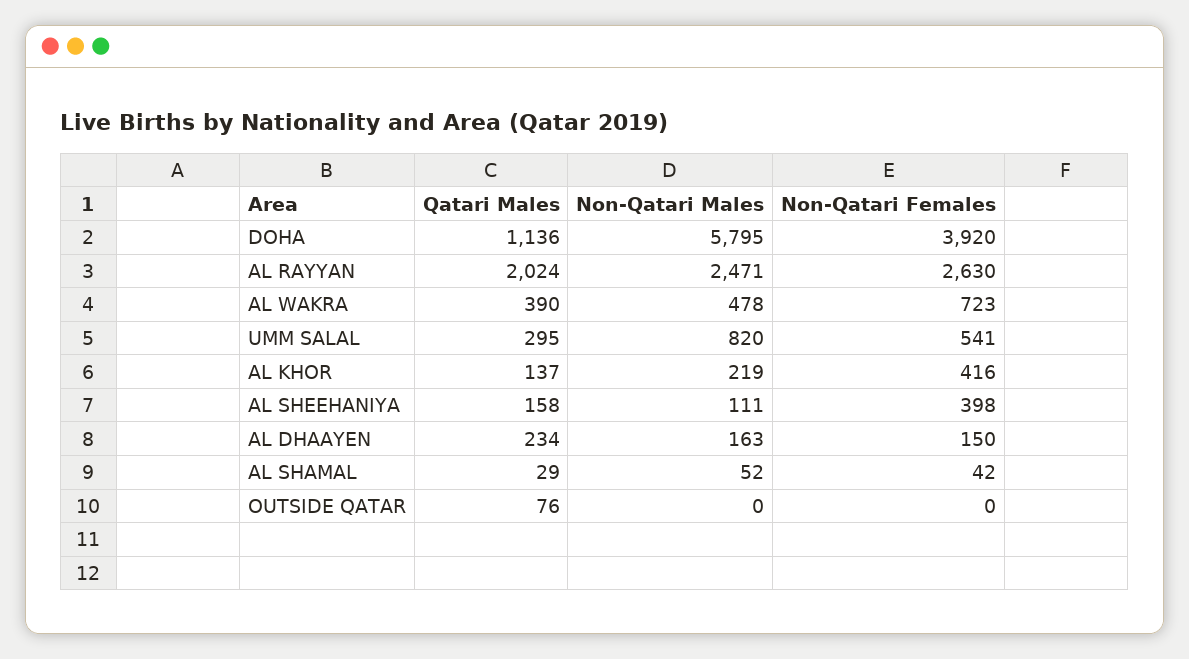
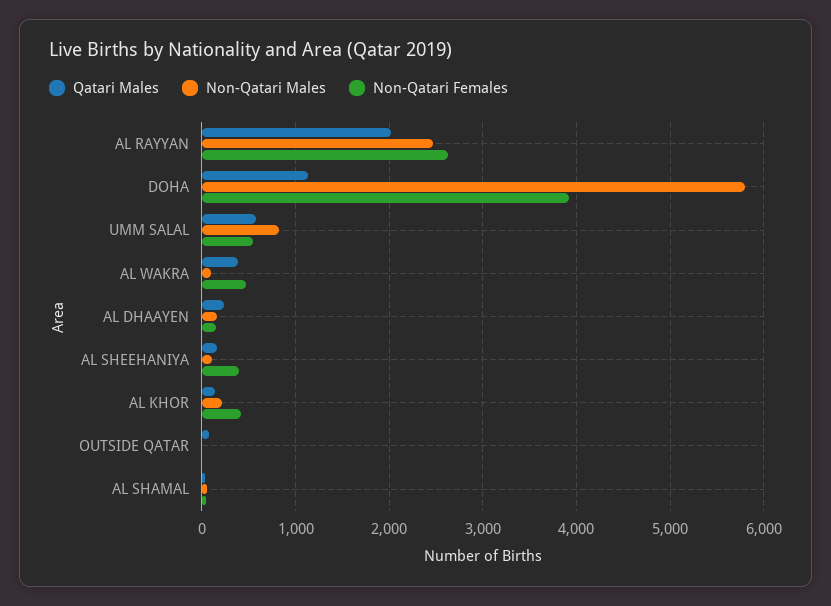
Non-Qatari Males, AL WAKRA: 478 -> 100
Non-Qatari Females, AL WAKRA: 723 -> 500
Qatari Males, UMM SALAL: 295 -> 600

